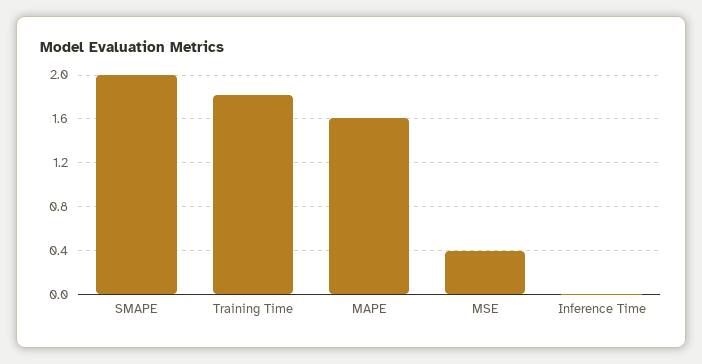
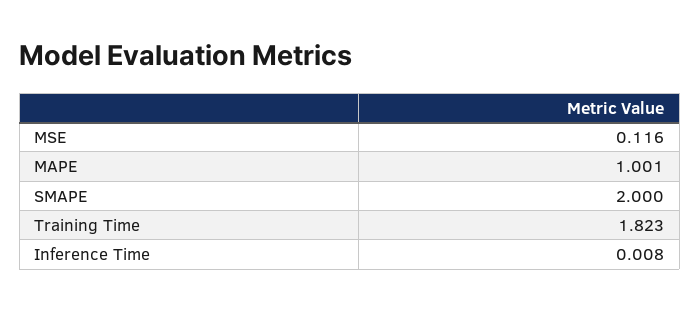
MAPE: 1.6 -> 1.001
MSE: 0.4 -> 0.116

